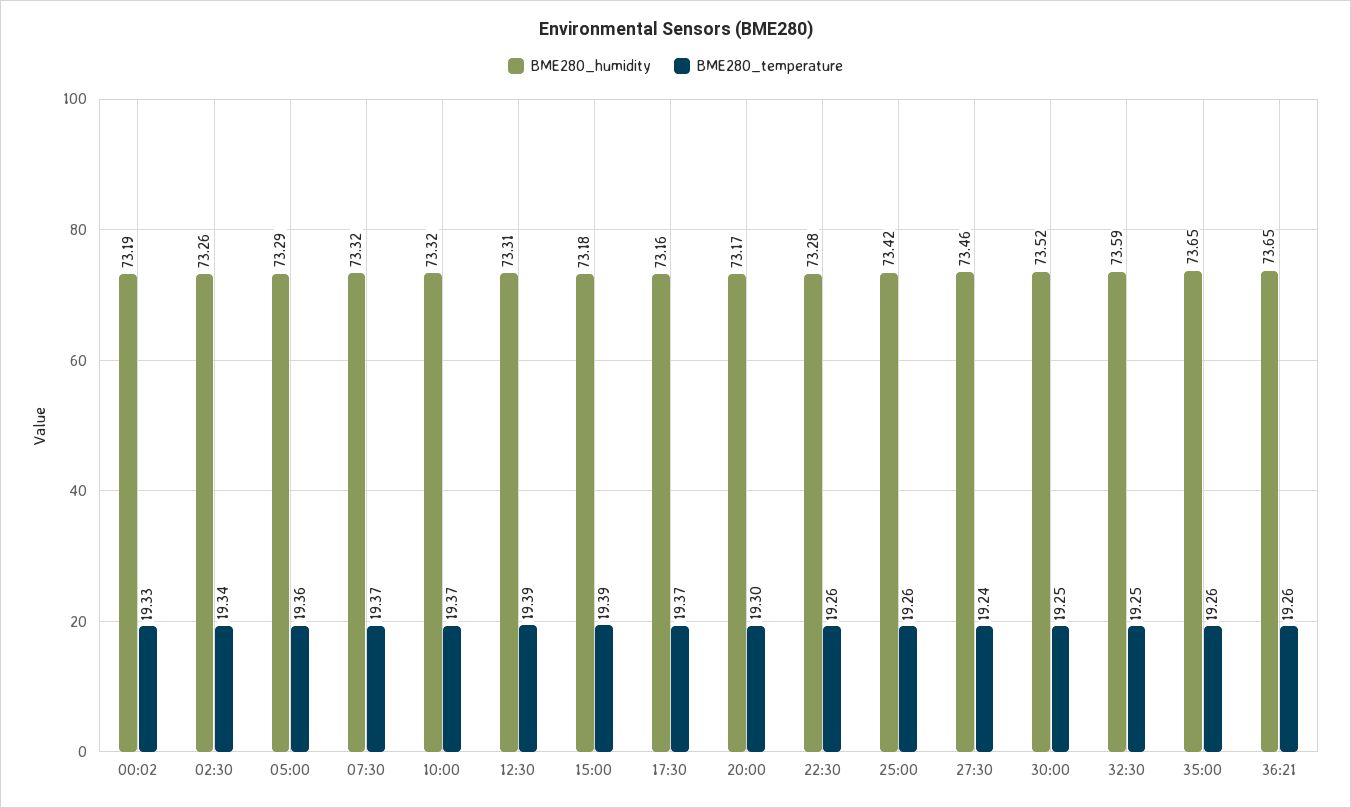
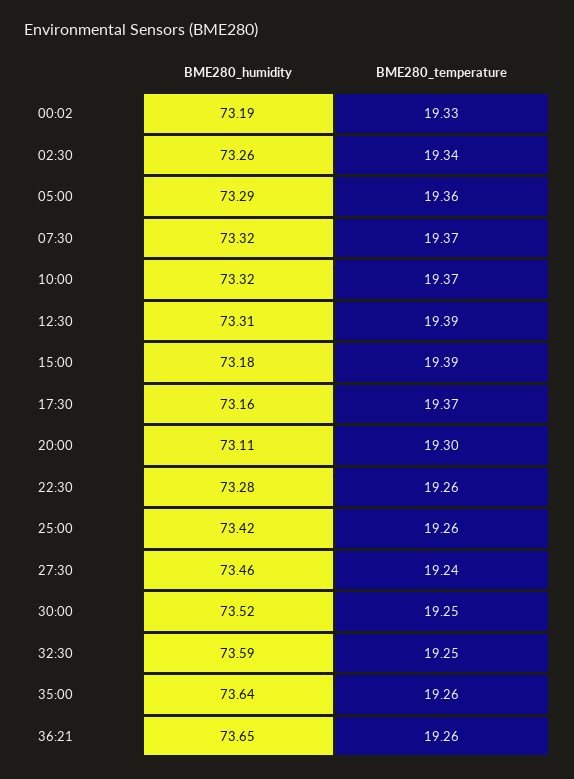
BME280_humidity, 20:00: 73.17 -> 73.11
BME280_humidity, 35:00: 73.65 -> 73.64

